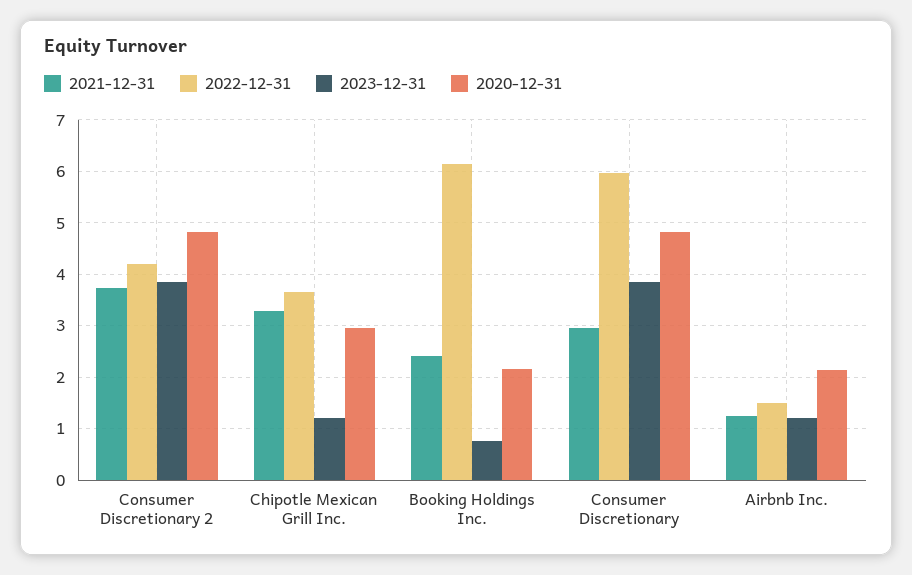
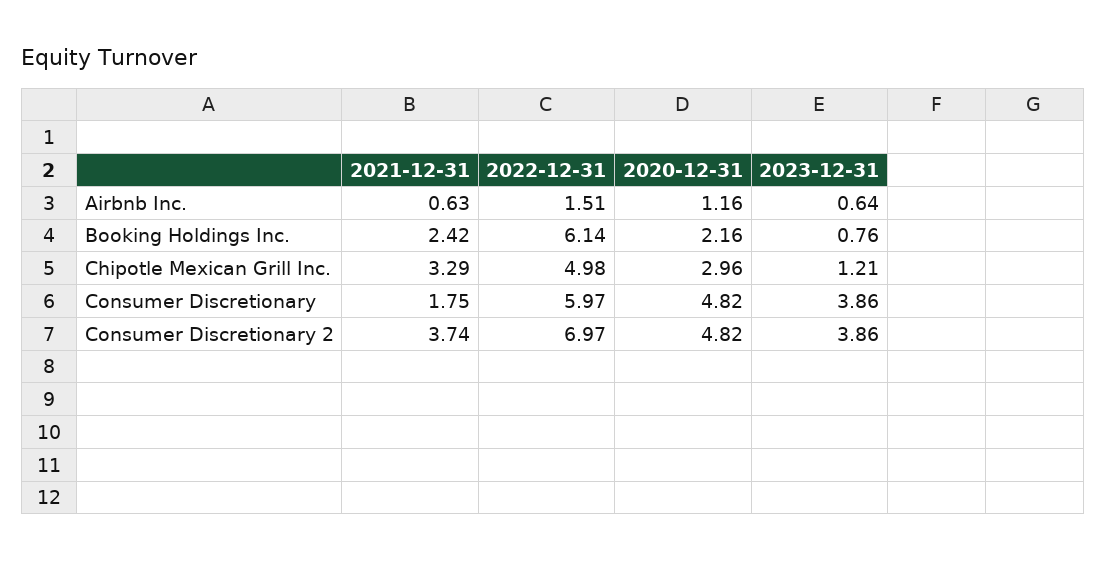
2022-12-31, Consumer Discretionary 2: 4.2 -> 6.97
2022-12-31, Chipotle Mexican Grill Inc.: 3.6 -> 4.98
2021-12-31, Consumer Discretionary: 3 -> 1.75
2021-12-31, Airbnb Inc.: 1.2 -> 0.63
2023-12-31, Airbnb Inc.: 1.2 -> 0.64
2020-12-31, Airbnb Inc.: 2.2 -> 1.16

